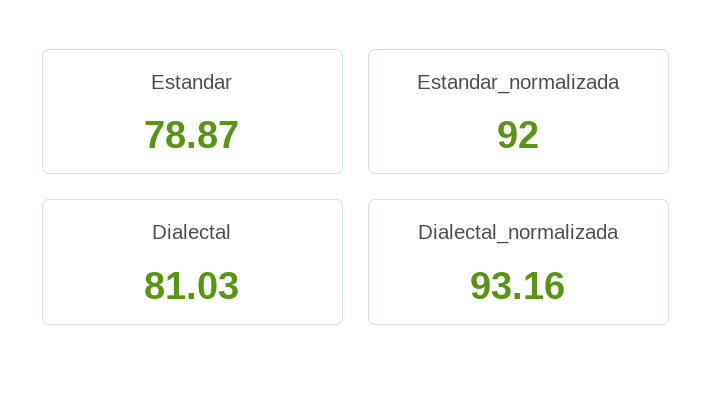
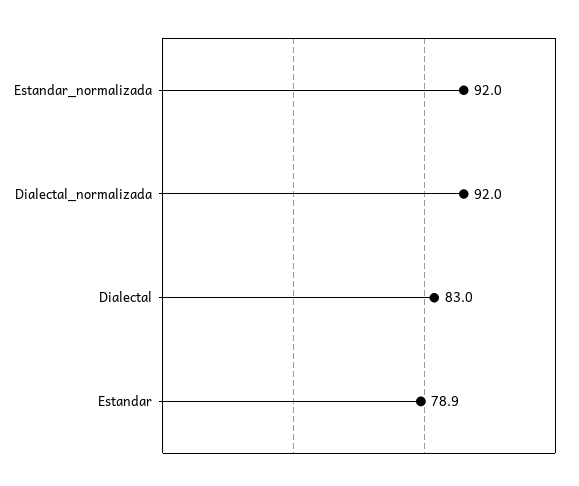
Dialectal: 81.03 -> 83
Dialectal_normalizada: 93.16 -> 92

